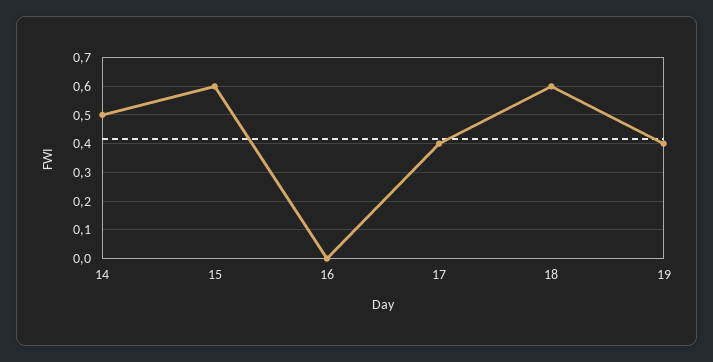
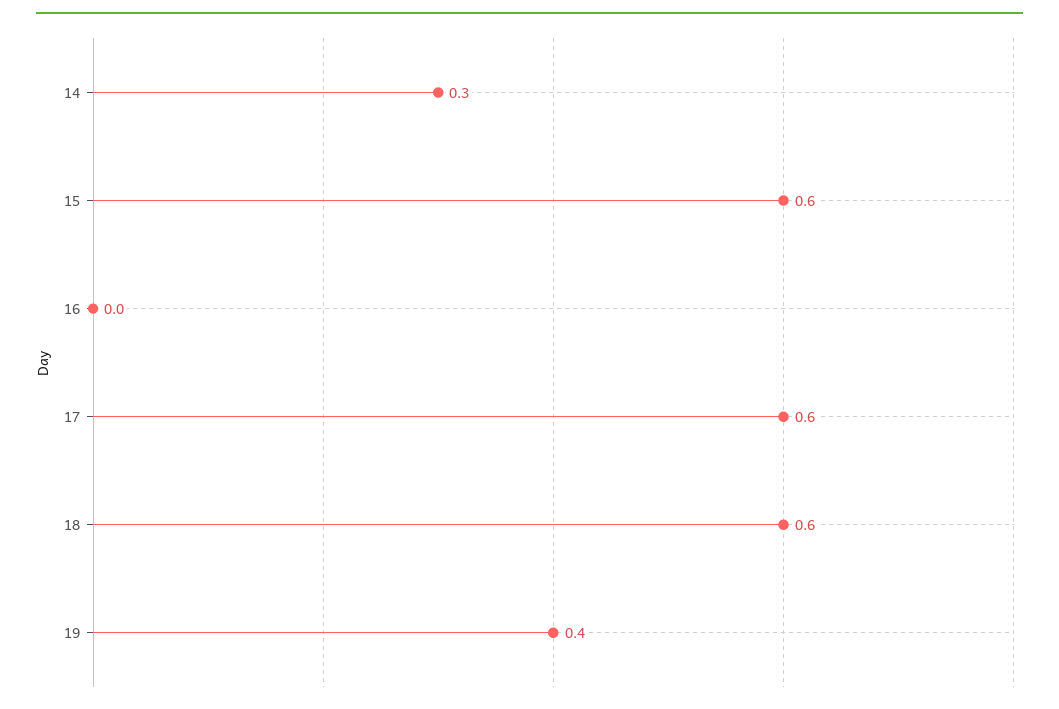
14: 0.5 -> 0.3
17: 0.4 -> 0.6

